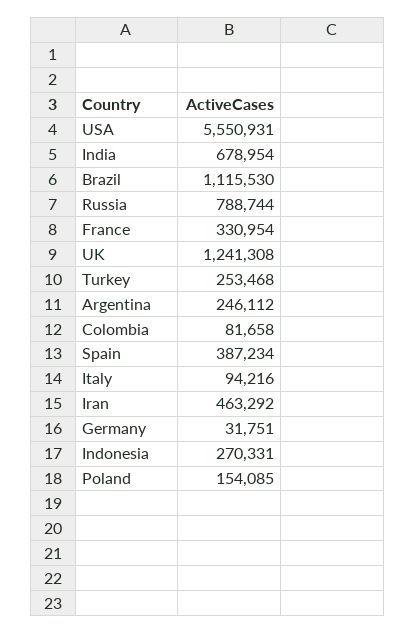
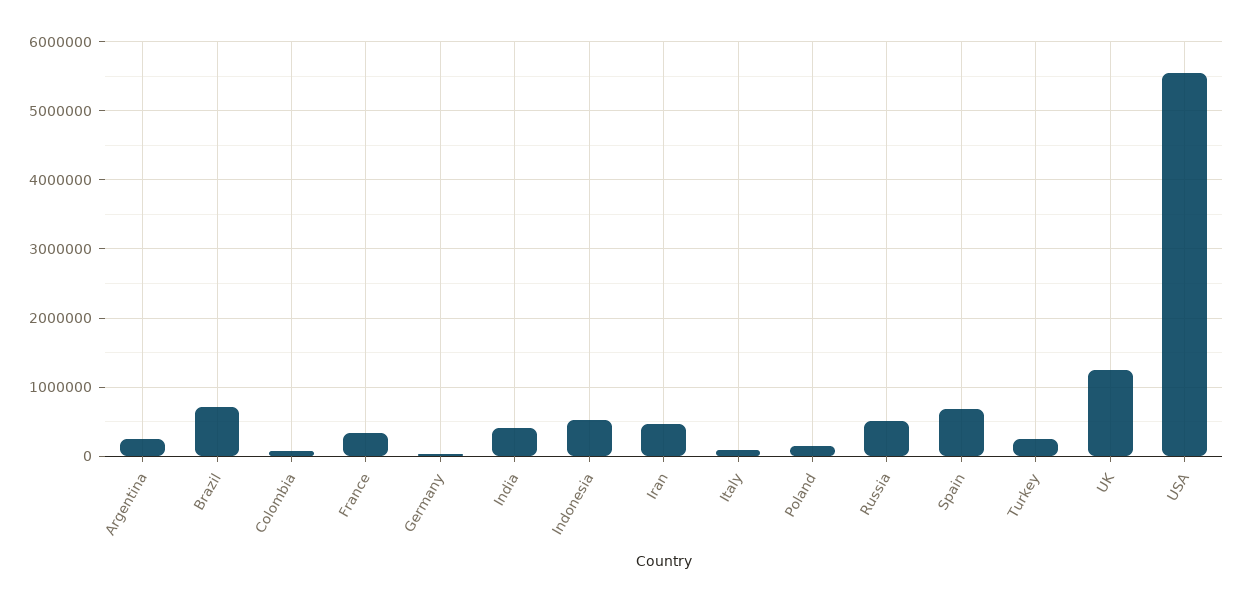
India: 678954 -> 400000
Brazil: 1115530 -> 700000
Russia: 788744 -> 500000
Spain: 387234 -> 700000
Indonesia: 270331 -> 500000

